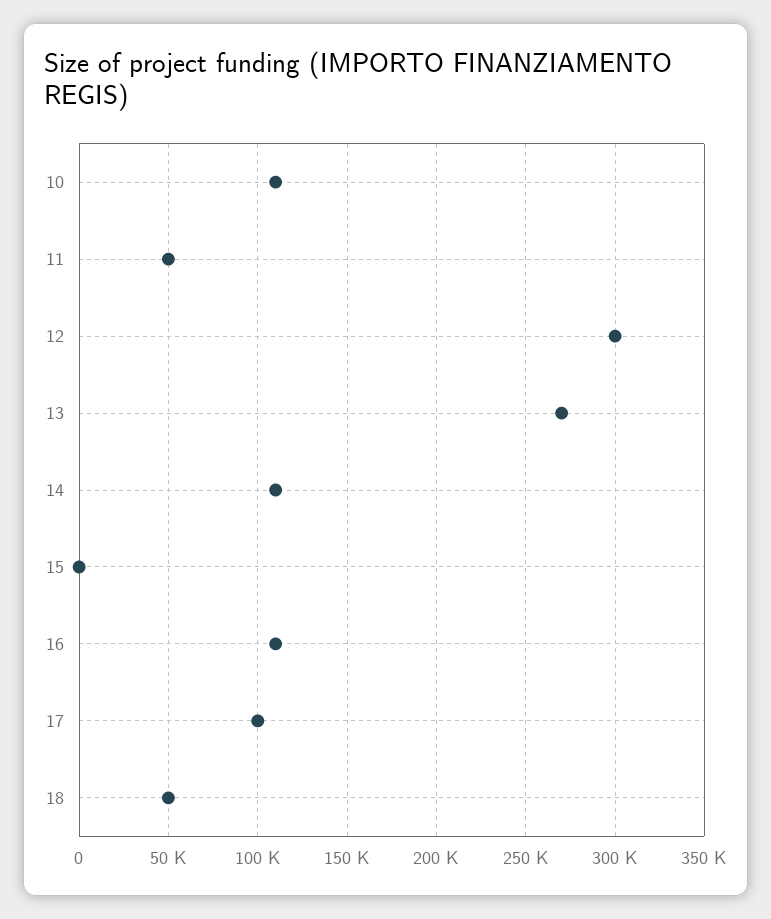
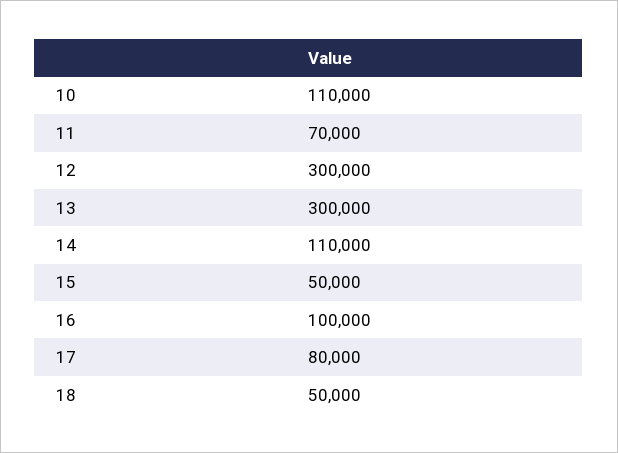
11: 50000 -> 70000
13: 270000 -> 300000
15: 0 -> 50000
16: 110000 -> 100000
17: 100000 -> 80000

